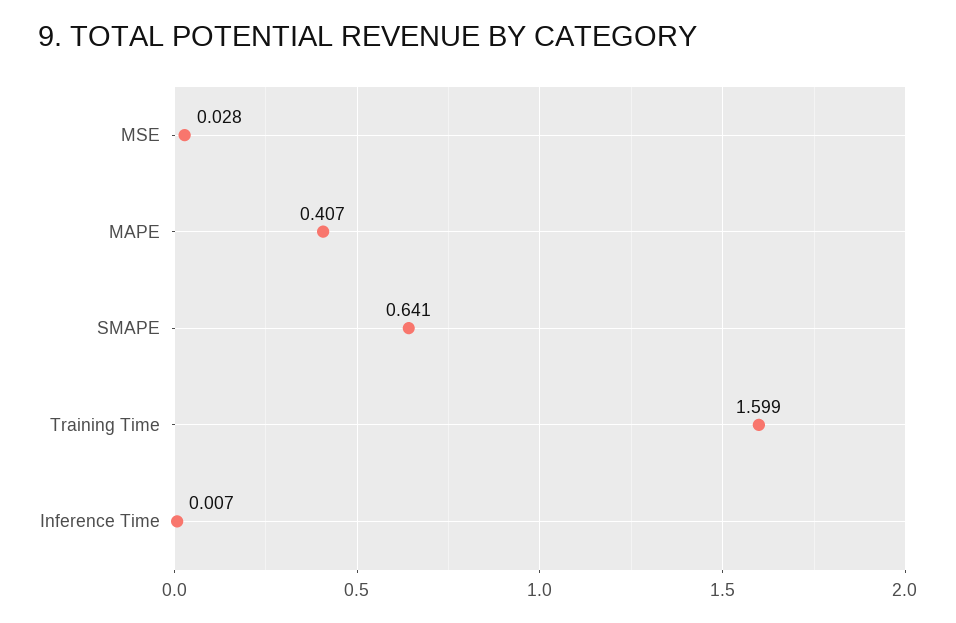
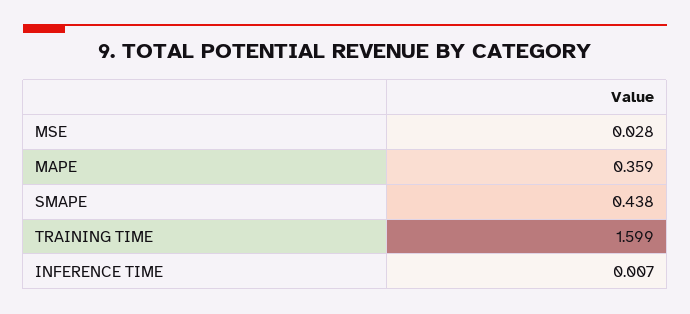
MAPE: 0.407 -> 0.359
SMAPE: 0.641 -> 0.438

